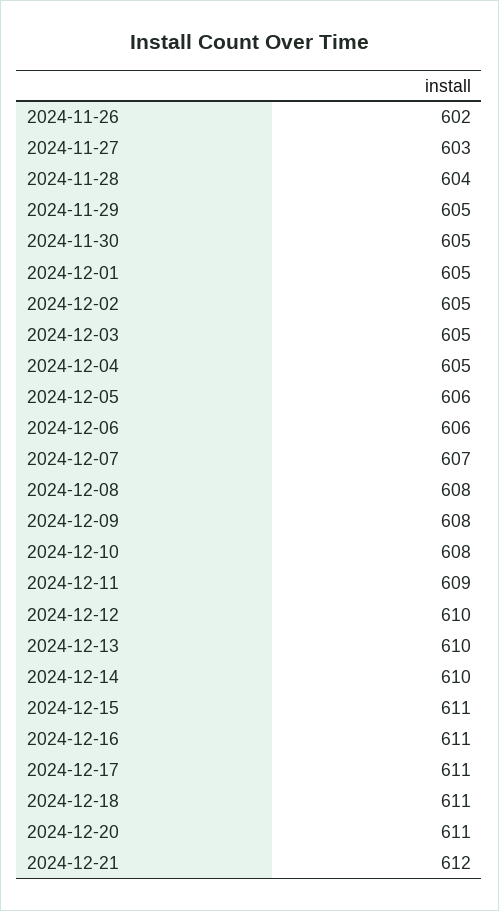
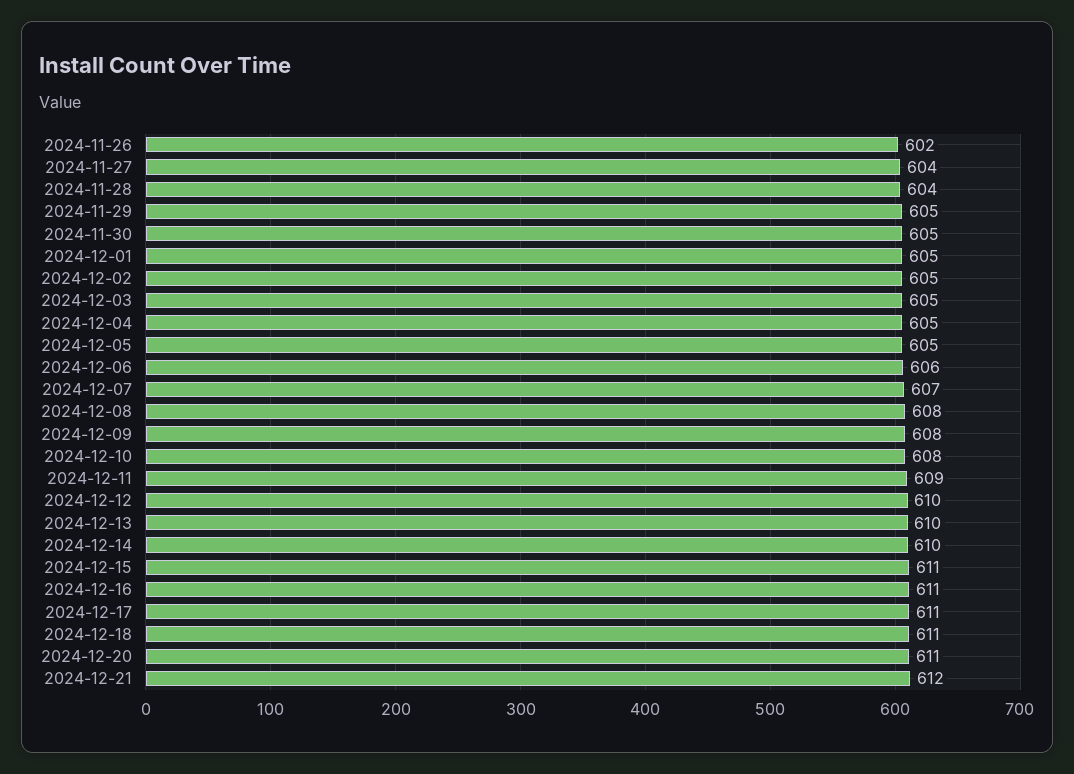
2024-11-27: 603 -> 604
2024-12-05: 606 -> 605

